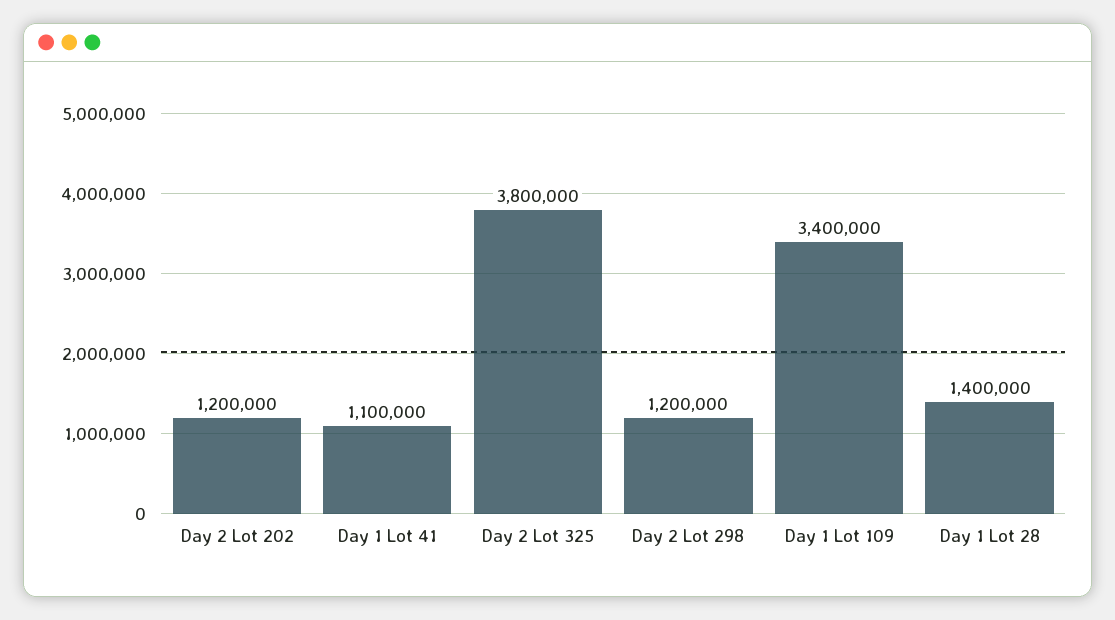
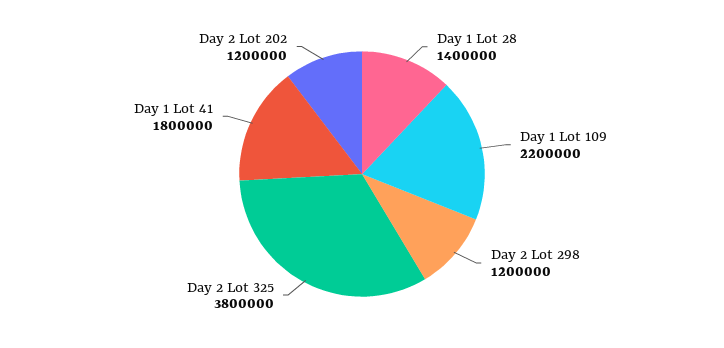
Day 1 Lot 41: 1100000 -> 1800000
Day 1 Lot 109: 3400000 -> 2200000

